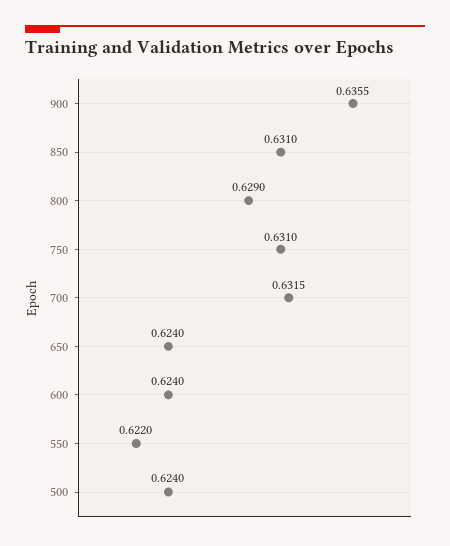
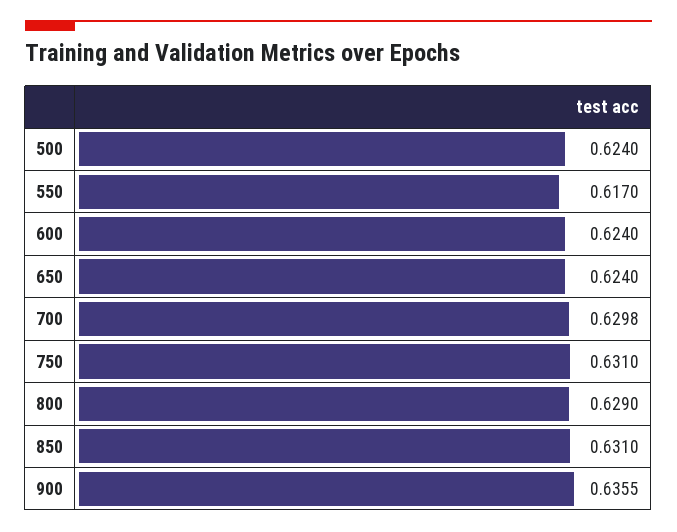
700: 0.6315 -> 0.6298
550: 0.622 -> 0.617

